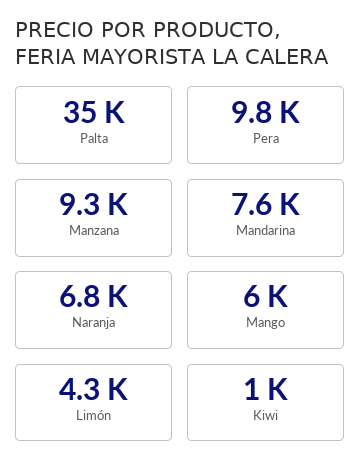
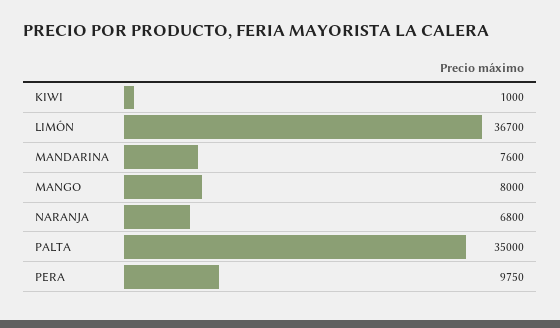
Manzana: 9300 -> none
Mango: 6000 -> 8000
Limón: 4300 -> 36700

